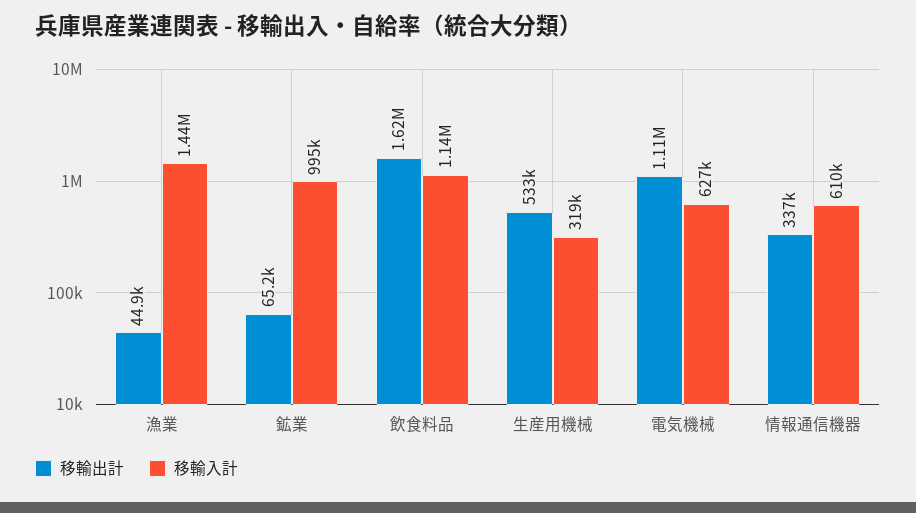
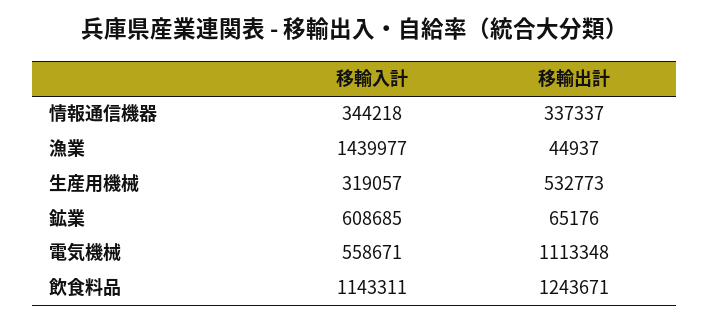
移輸入計, 鉱業: 995000 -> 608685
移輸出計, 飲食料品: 1620000 -> 1243671
移輸入計, 電気機械: 627000 -> 558671
移輸入計, 情報通信機器: 610000 -> 344218

